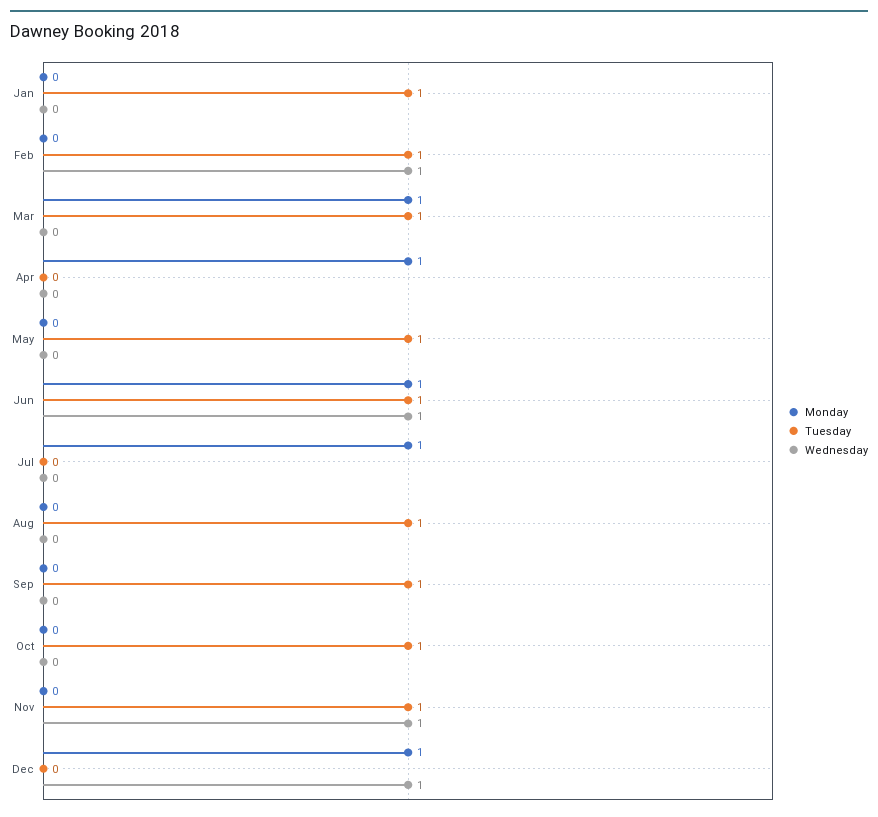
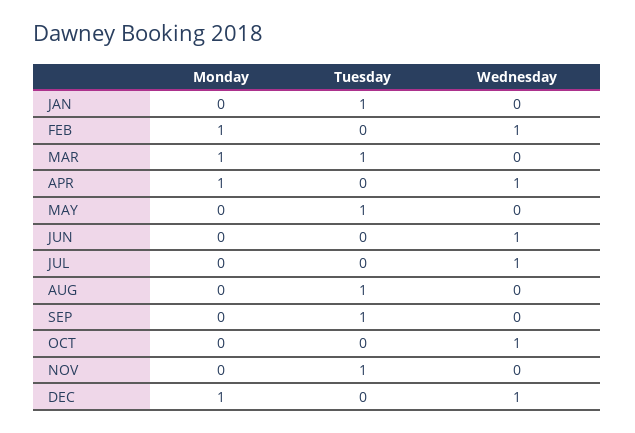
Monday, Feb: 0 -> 1
Tuesday, Feb: 1 -> 0
Wednesday, Apr: 0 -> 1
Monday, Jun: 1 -> 0
Tuesday, Jun: 1 -> 0
Monday, Jul: 1 -> 0
Wednesday, Jul: 0 -> 1
Tuesday, Oct: 1 -> 0
Wednesday, Oct: 0 -> 1
Wednesday, Nov: 1 -> 0

